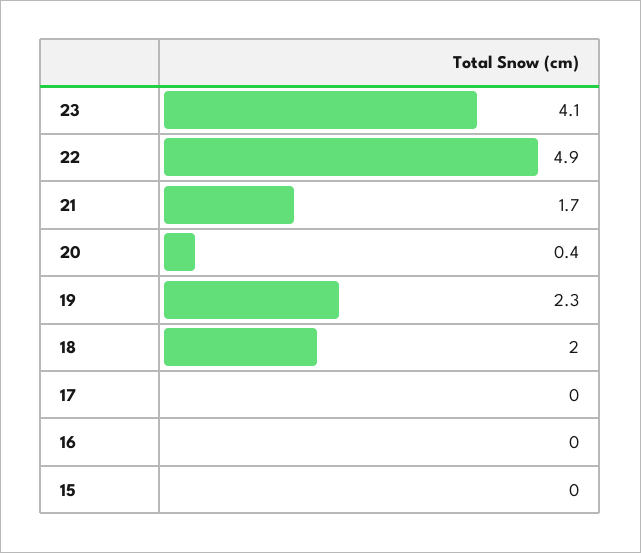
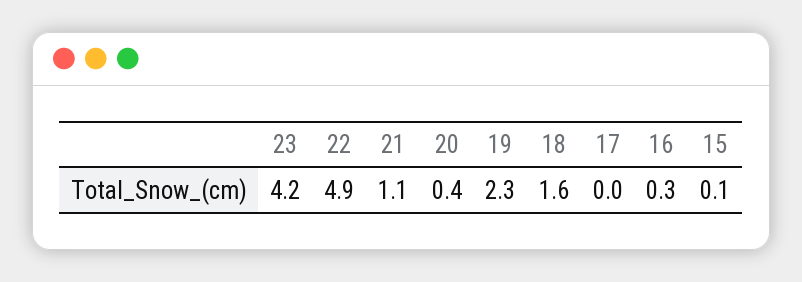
23: 4.1 -> 4.2
21: 1.7 -> 1.1
18: 2 -> 1.6
16: 0 -> 0.3
15: 0 -> 0.1

